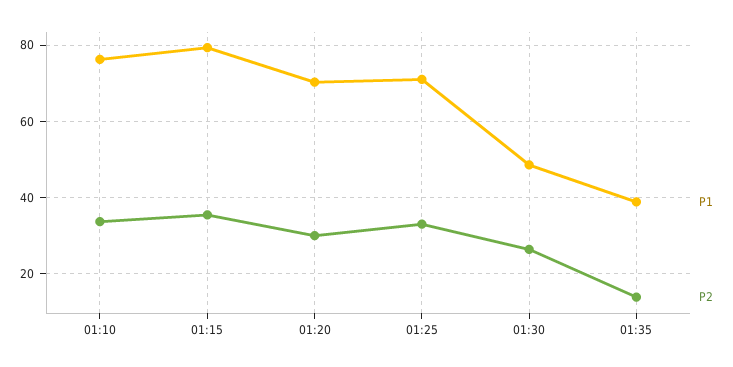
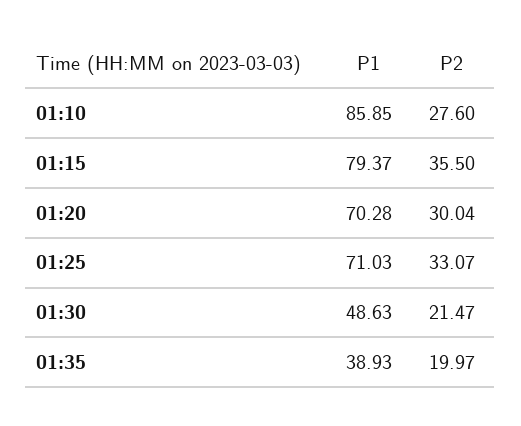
P1, 01:10: 76 -> 85.85
P2, 01:10: 34 -> 27.6
P2, 01:30: 26 -> 21.47
P2, 01:35: 14 -> 19.97

